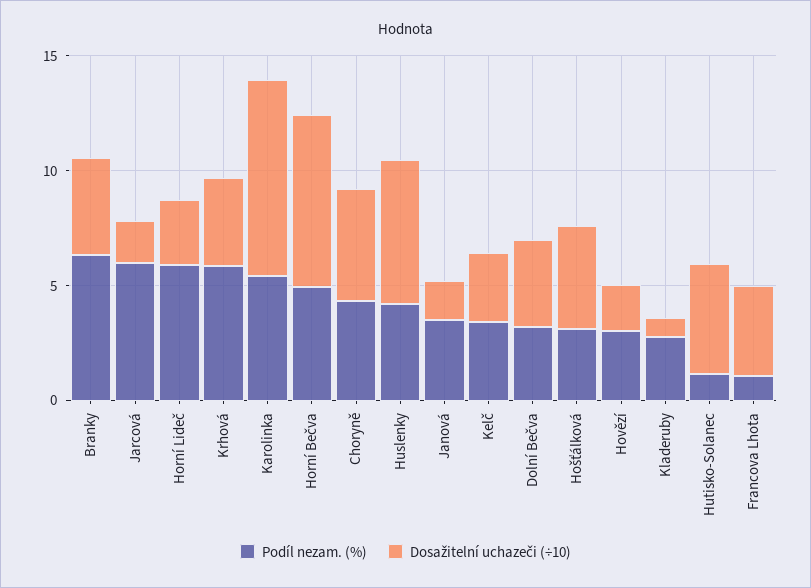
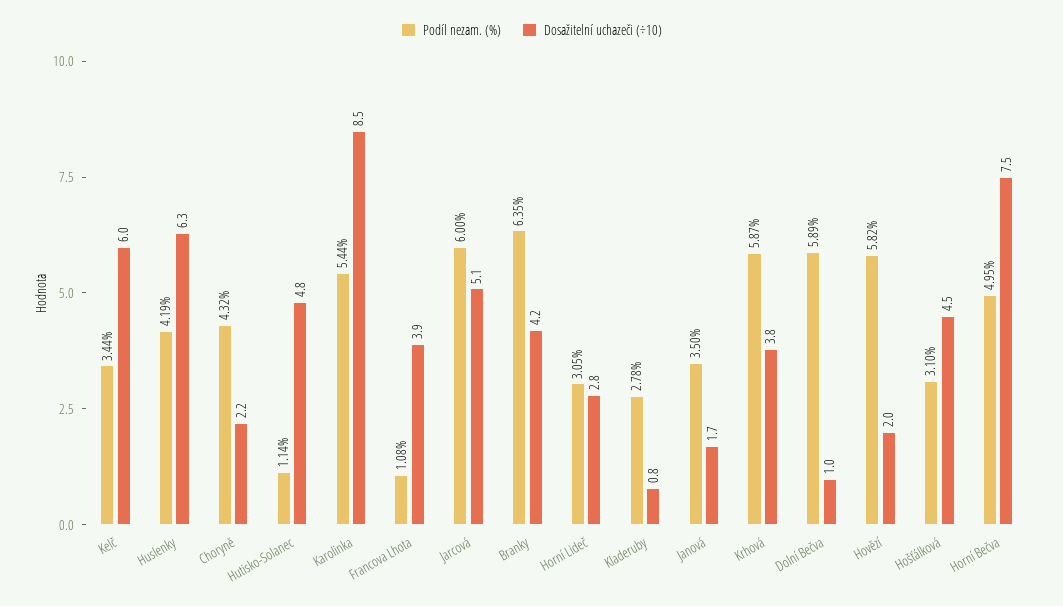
Dosažitelní uchazeči (÷10), Jarcová: 2 -> 5.1
Podíl nezam. (%), Horní Lideč: 6 -> 3.05
Dosažitelní uchazeči (÷10), Choryně: 5 -> 2.2
Dosažitelní uchazeči (÷10), Kelč: 3 -> 6
Podíl nezam. (%), Dolní Bečva: 3 -> 5.89
Dosažitelní uchazeči (÷10), Dolní Bečva: 4 -> 1
Podíl nezam. (%), Hovězí: 3 -> 5.82

